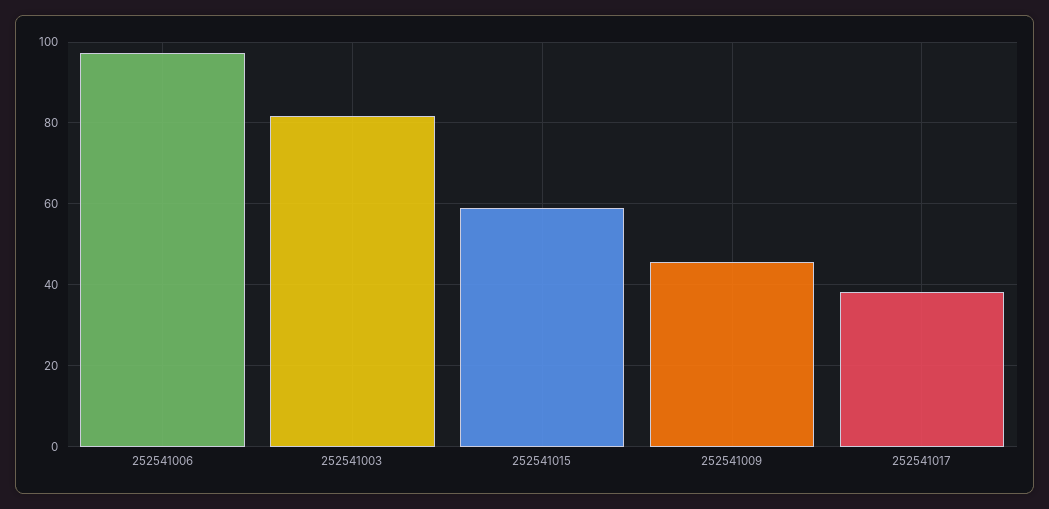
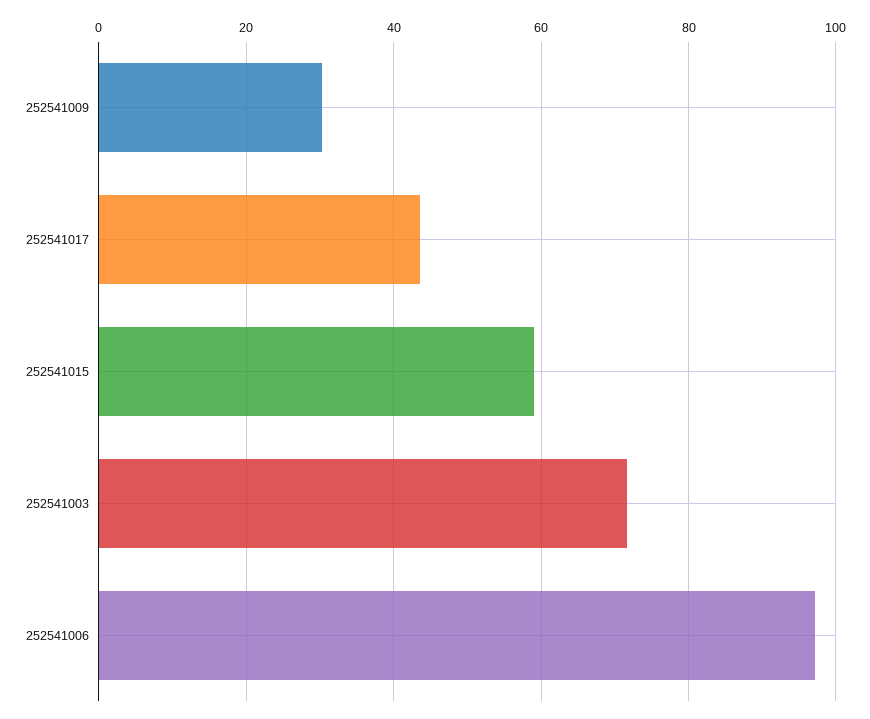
252541003: 82 -> 72
252541009: 46 -> 30
252541017: 38 -> 44

